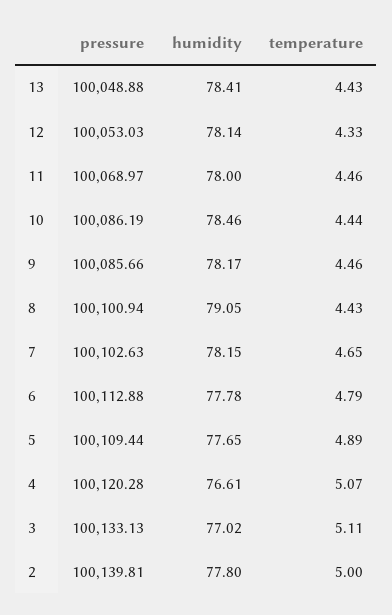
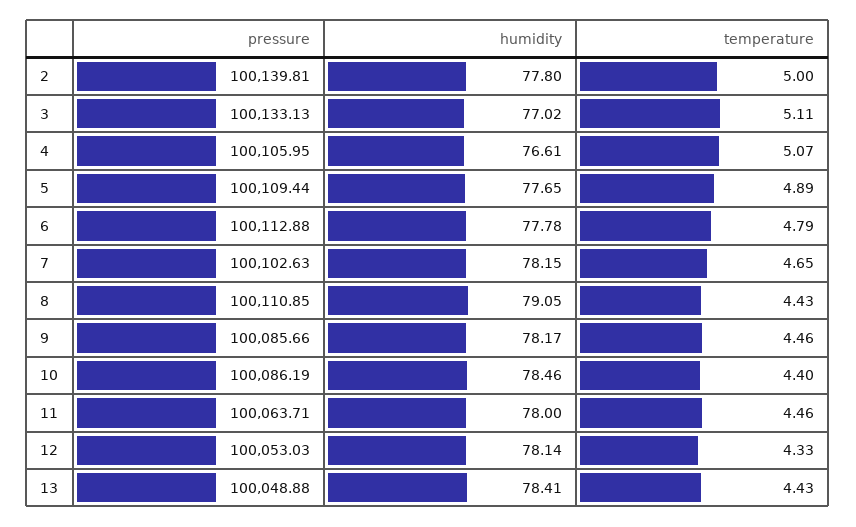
pressure, 11: 100068.97 -> 100063.71
temperature, 10: 4.44 -> 4.4
pressure, 8: 100100.94 -> 100110.85
pressure, 4: 100120.28 -> 100105.95

